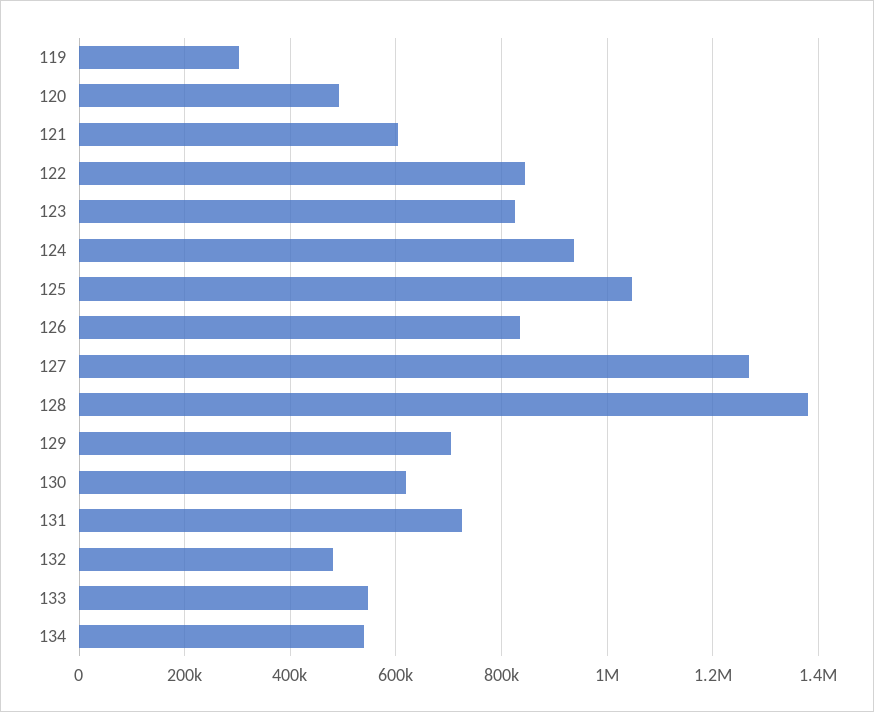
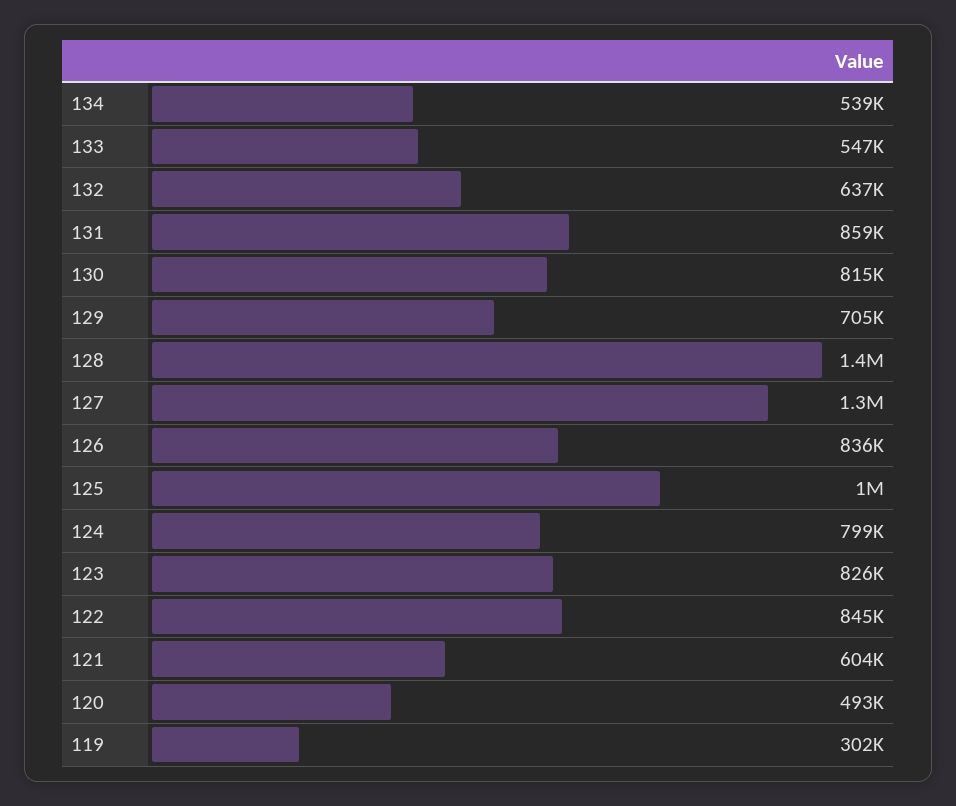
124: 940000 -> 799000
130: 620000 -> 815000
131: 720000 -> 859000
132: 480000 -> 637000

